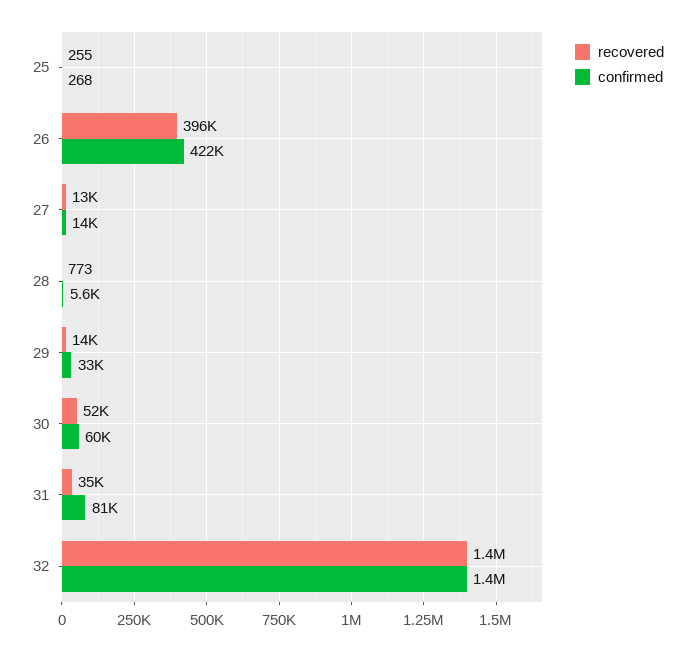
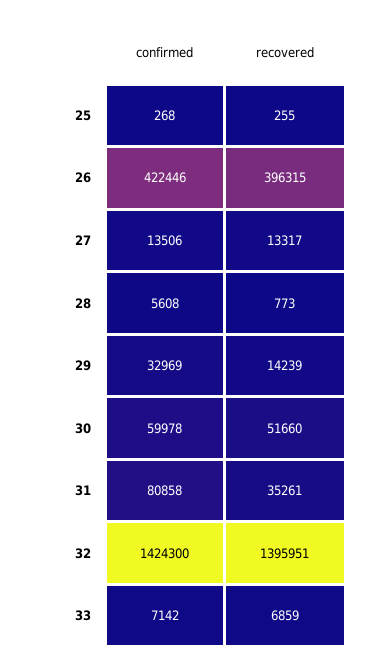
confirmed, 33: none -> 7142
recovered, 33: none -> 6859

